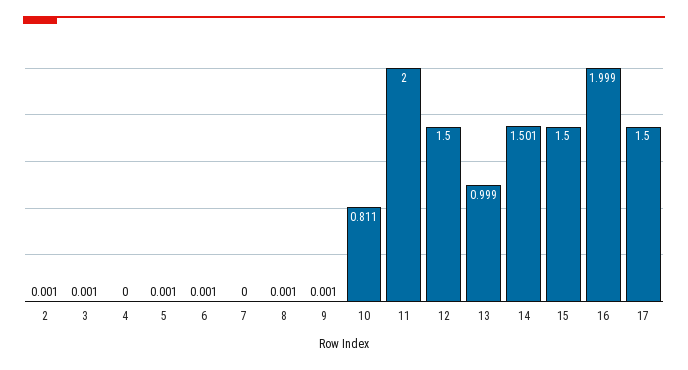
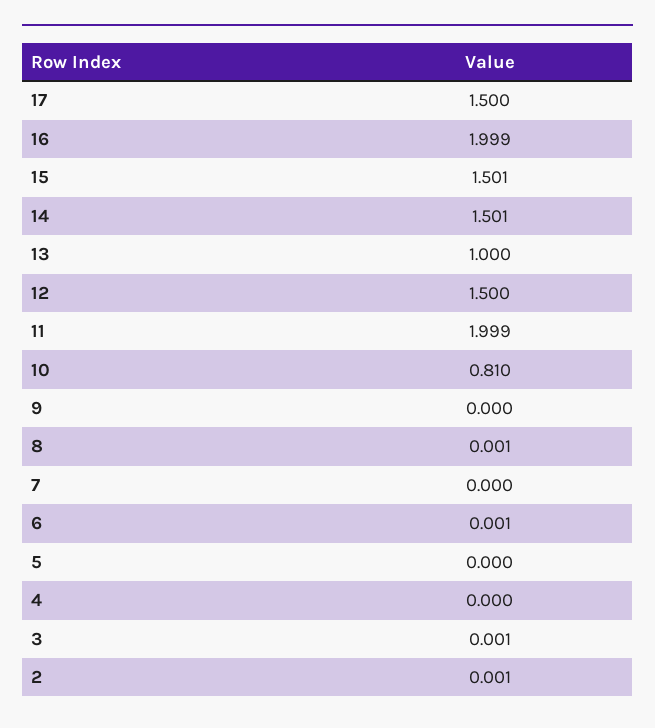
5: 0.001 -> 0
9: 0.001 -> 0
10: 0.811 -> 0.81
11: 2 -> 1.999
13: 0.999 -> 1
15: 1.5 -> 1.501

